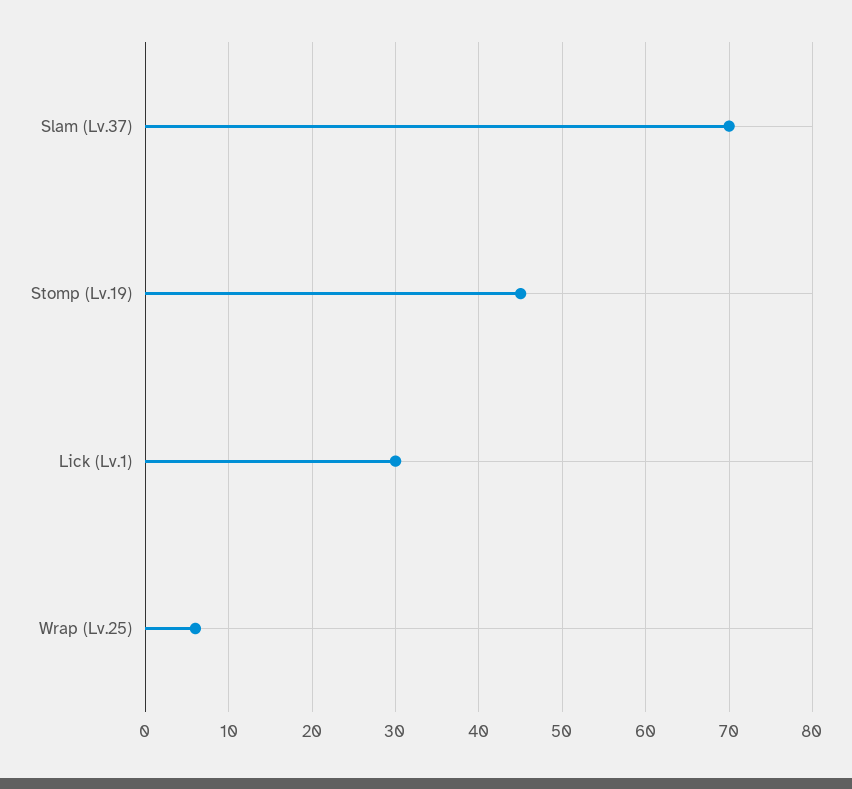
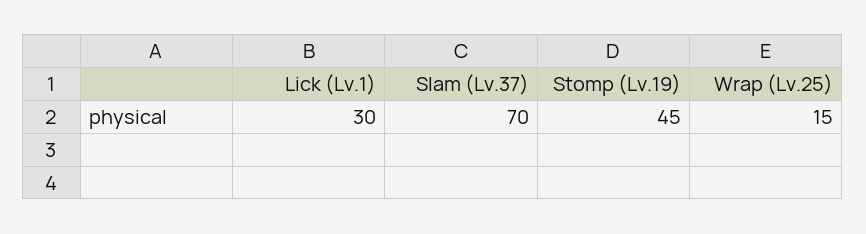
Wrap (Lv.25): 6 -> 15

